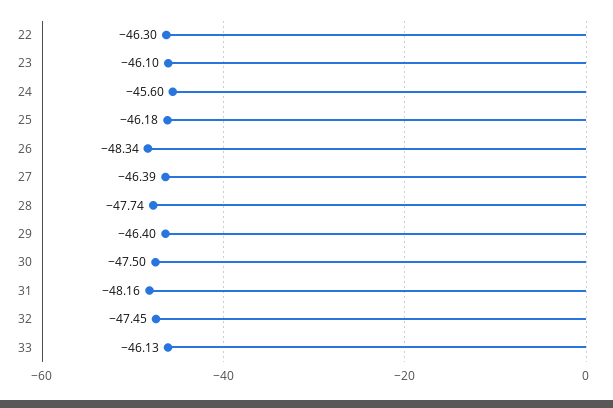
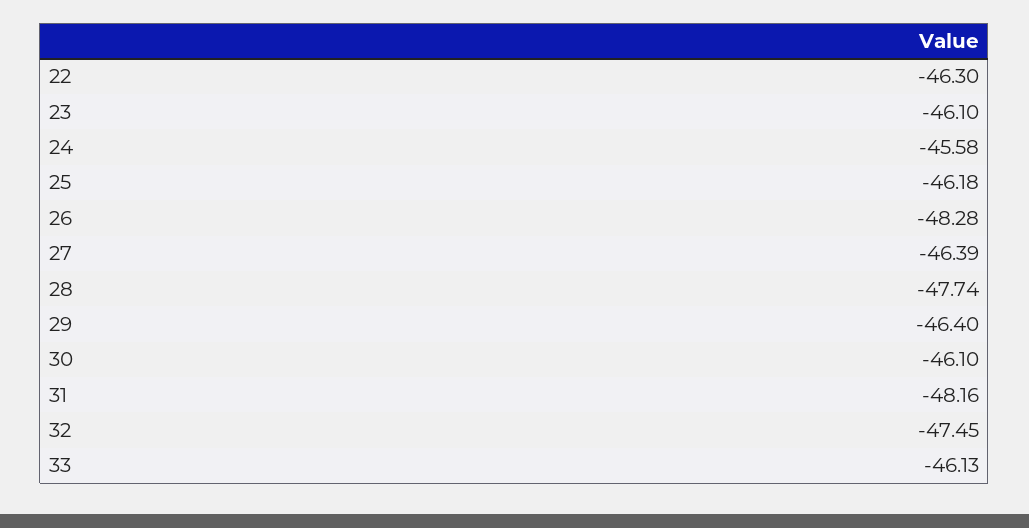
24: -45.6 -> -45.58
26: -48.34 -> -48.28
30: -47.5 -> -46.1

